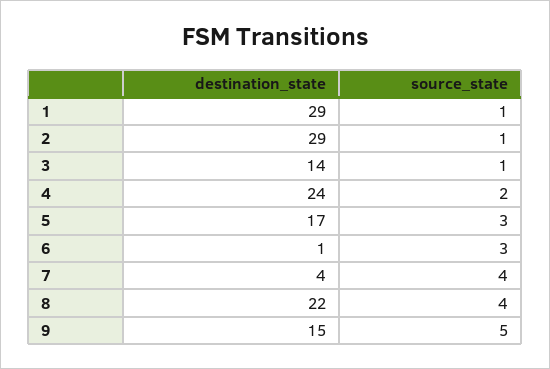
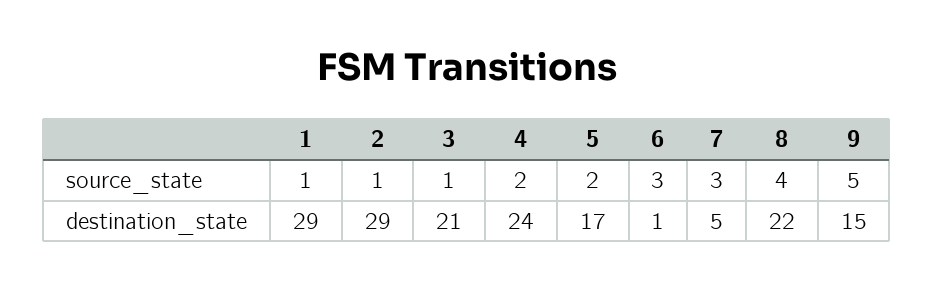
destination_state, 3: 14 -> 21
source_state, 5: 3 -> 2
destination_state, 7: 4 -> 5
source_state, 7: 4 -> 3

